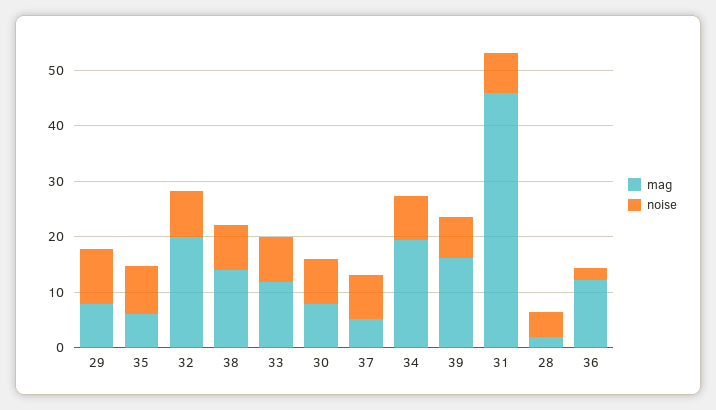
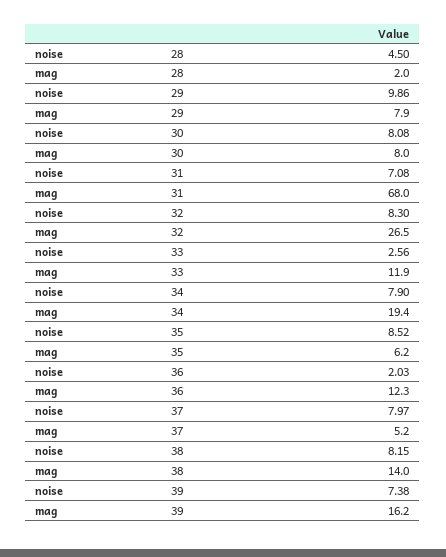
mag, 32: 20 -> 26.5
noise, 33: 8 -> 2.56
mag, 31: 46 -> 68

